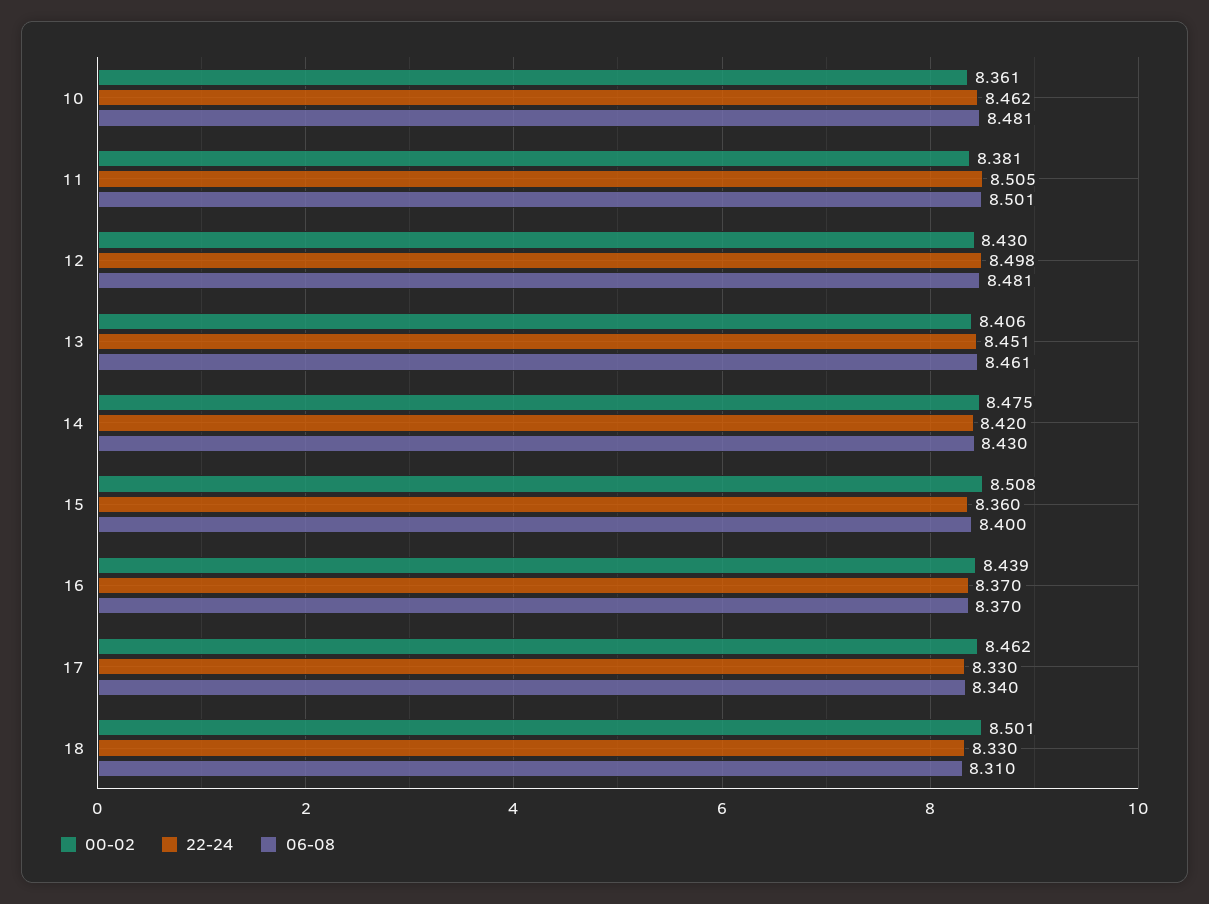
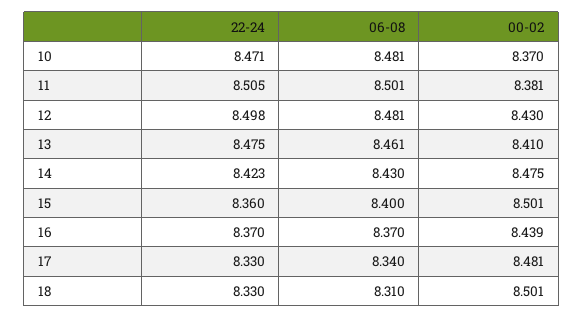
00-02, 10: 8.361 -> 8.37
22-24, 10: 8.462 -> 8.471
00-02, 13: 8.406 -> 8.41
22-24, 13: 8.451 -> 8.475
22-24, 14: 8.42 -> 8.423
00-02, 15: 8.508 -> 8.501
00-02, 17: 8.462 -> 8.481

